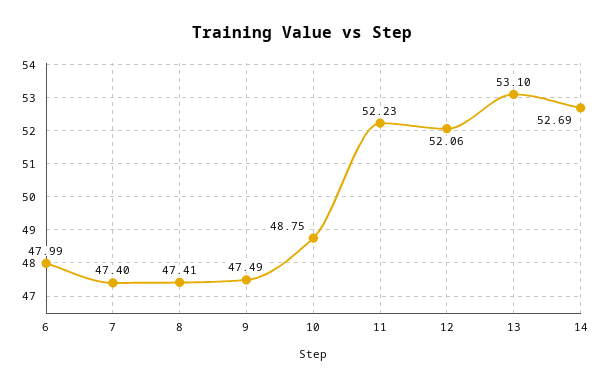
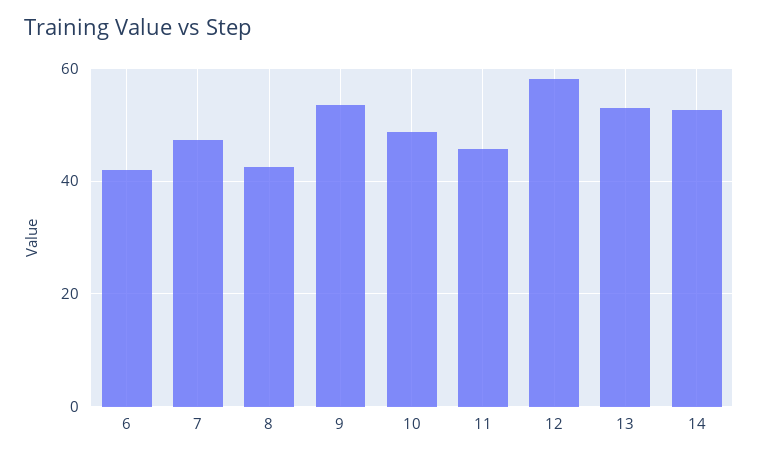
6: 47.99 -> 42
8: 47.41 -> 42
9: 47.49 -> 54
11: 52.23 -> 46
12: 52.06 -> 58

